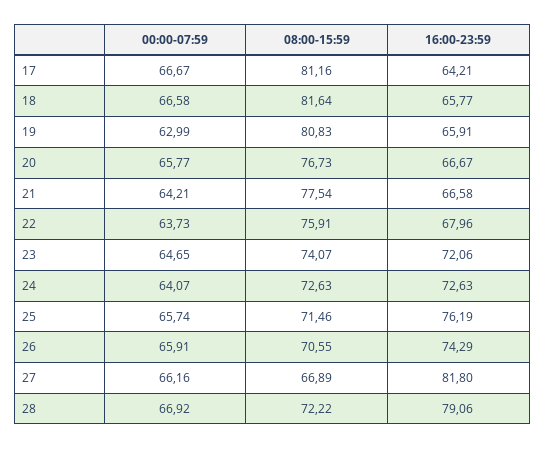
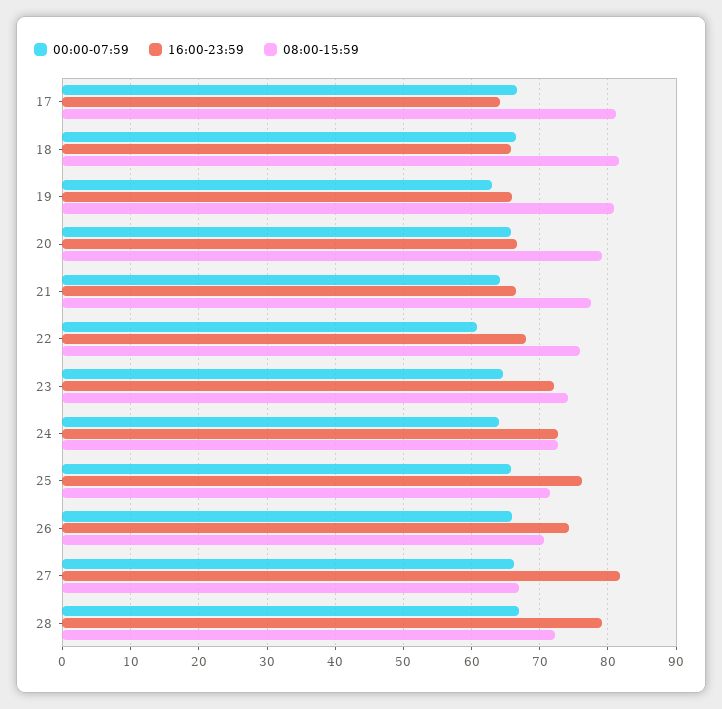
08:00-15:59, 20: 76.73 -> 79
00:00-07:59, 22: 63.73 -> 61

